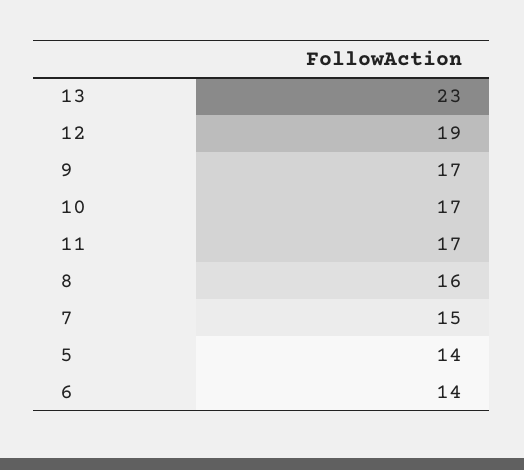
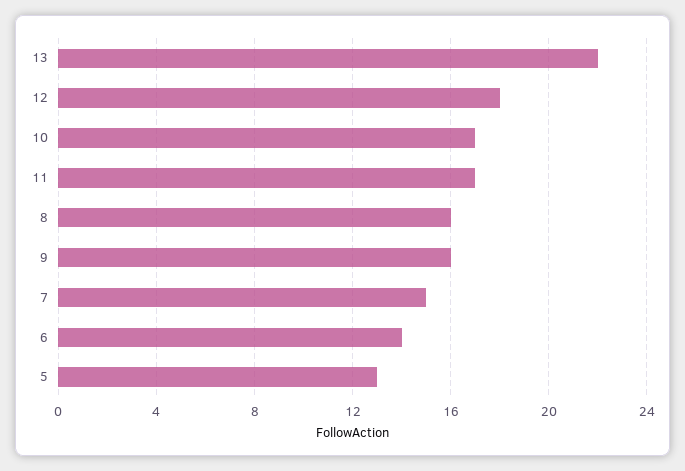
13: 23 -> 22
12: 19 -> 18
9: 17 -> 16
5: 14 -> 13

